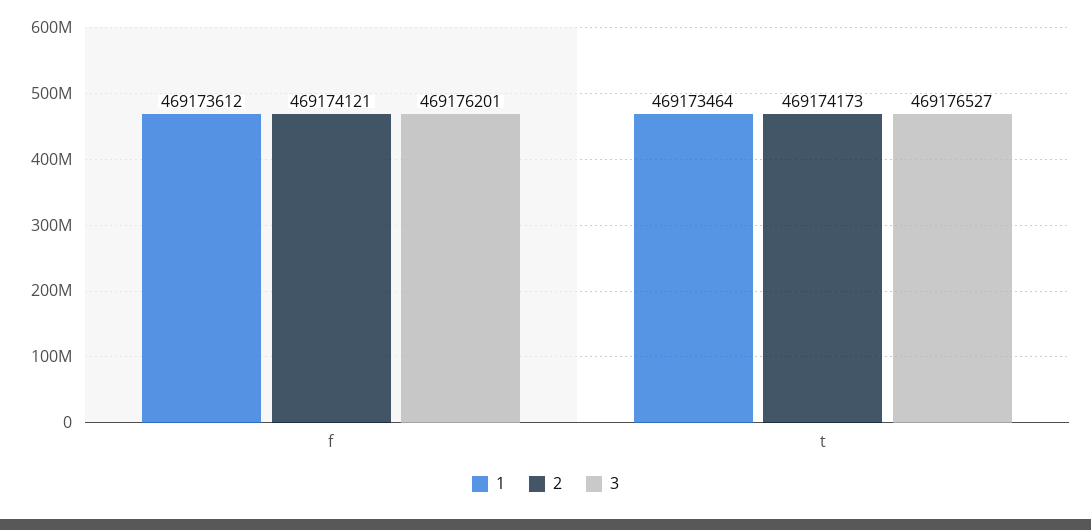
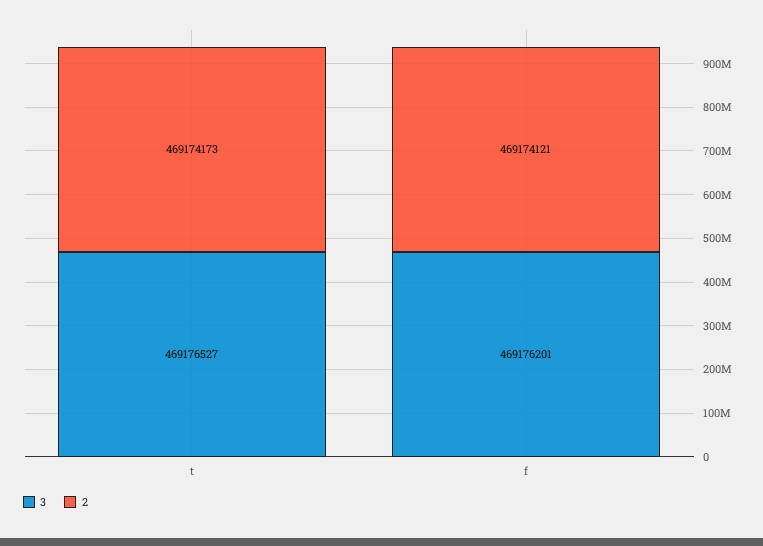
1, f: 469173612 -> none
1, t: 469173464 -> none

